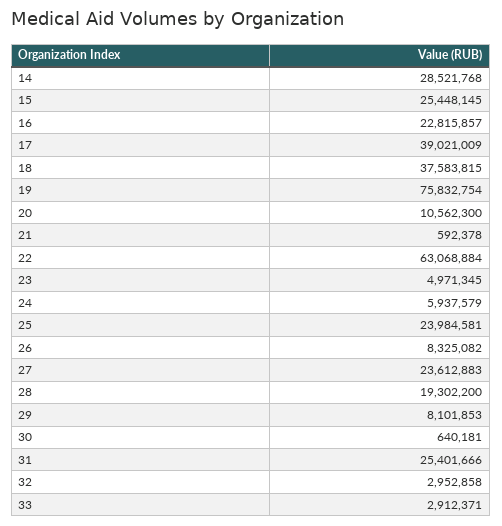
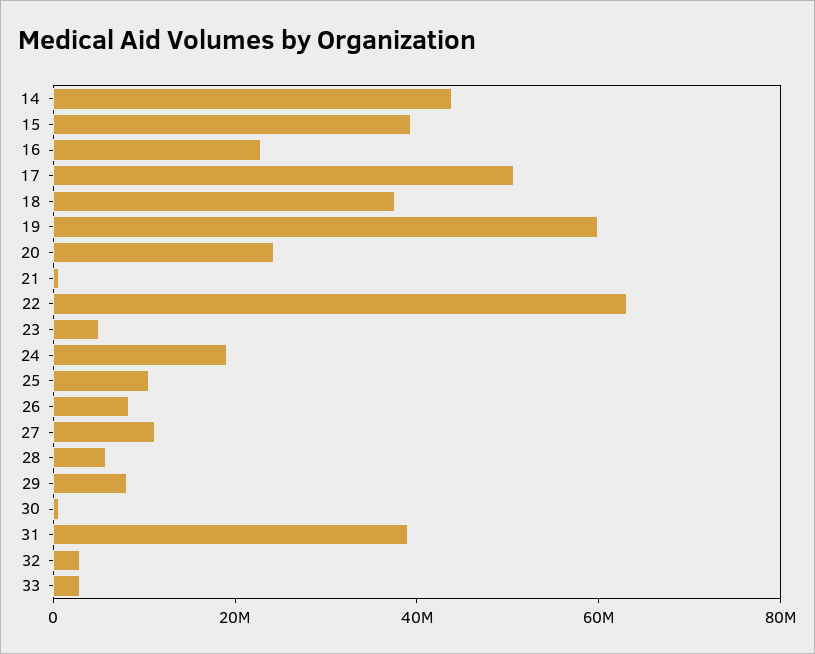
14: 28521768 -> 45000000
15: 25448145 -> 40000000
17: 39021009 -> 50000000
19: 75832754 -> 60000000
20: 10562300 -> 25000000
24: 5937579 -> 20000000
25: 23984581 -> 10000000
27: 23612883 -> 10000000
28: 19302200 -> 5000000
31: 25401666 -> 40000000

